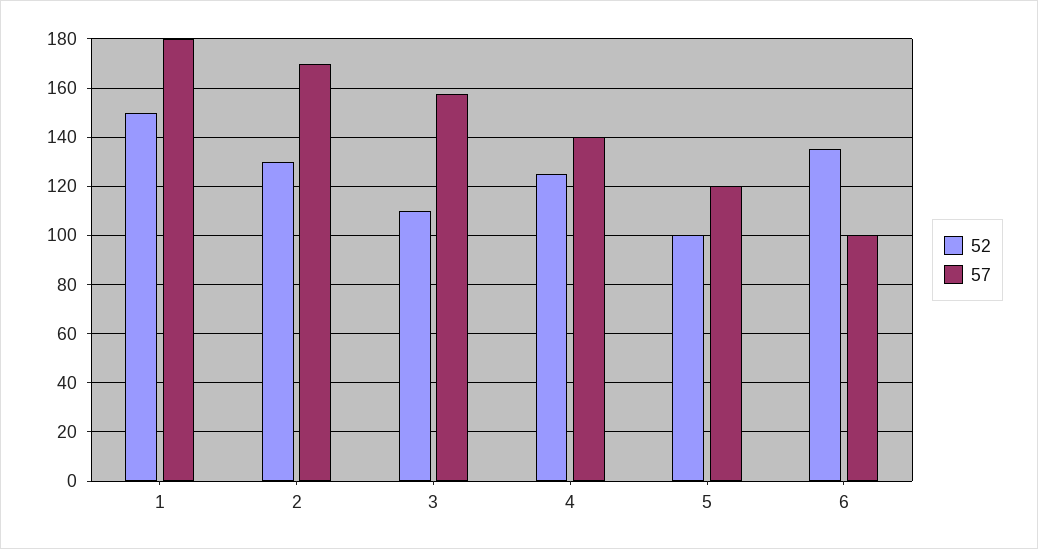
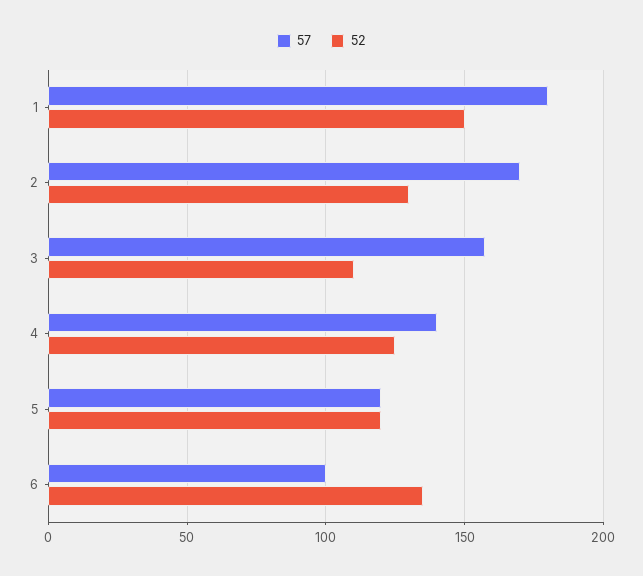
52, 5: 100 -> 120

